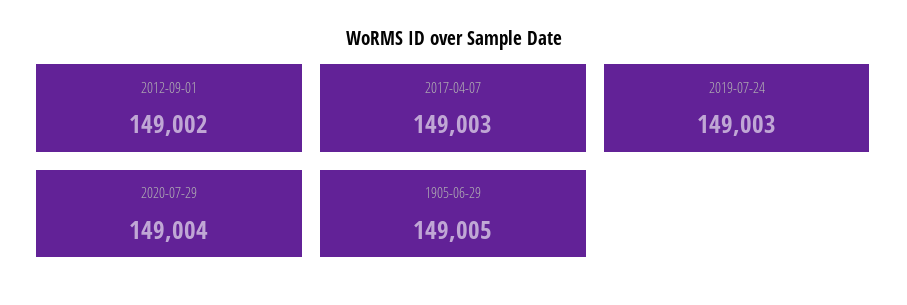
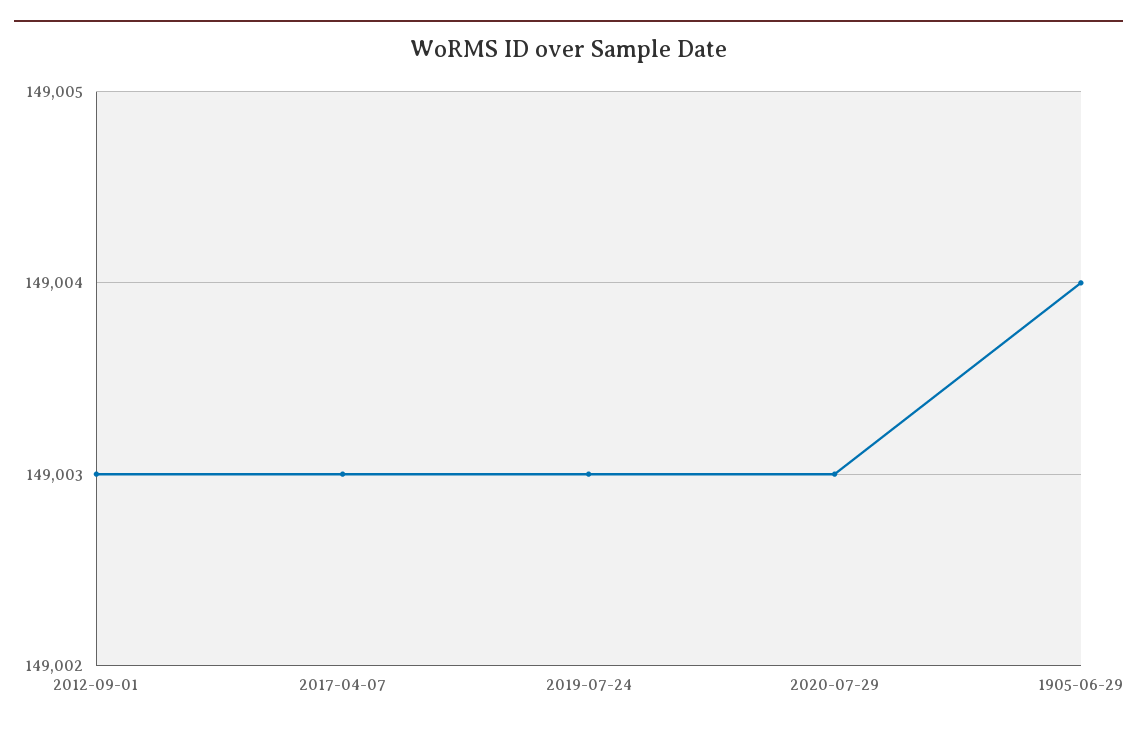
2012-09-01: 149002 -> 149003
2020-07-29: 149004 -> 149003
1905-06-29: 149005 -> 149004

